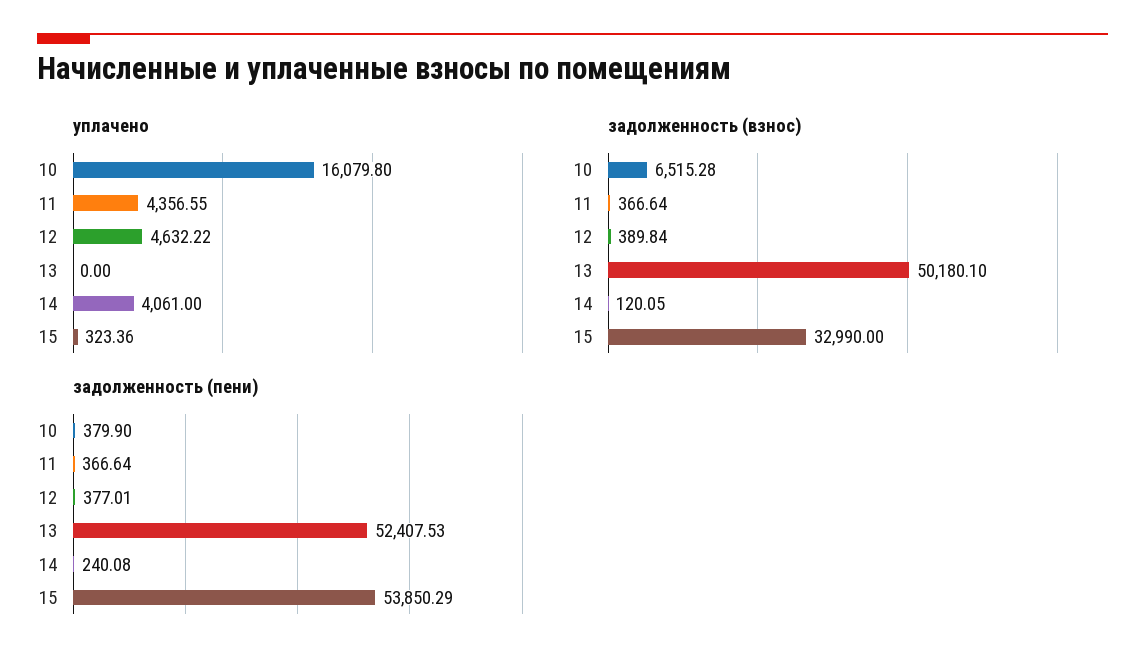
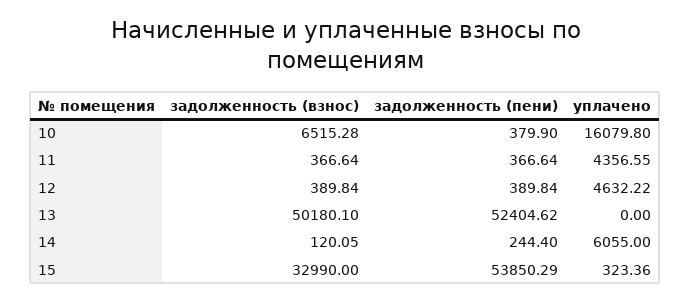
уплачено, 14: 4061 -> 6055
задолженность (пени), 12: 377.01 -> 389.84
задолженность (пени), 13: 52407.53 -> 52404.62
задолженность (пени), 14: 240.08 -> 244.4

